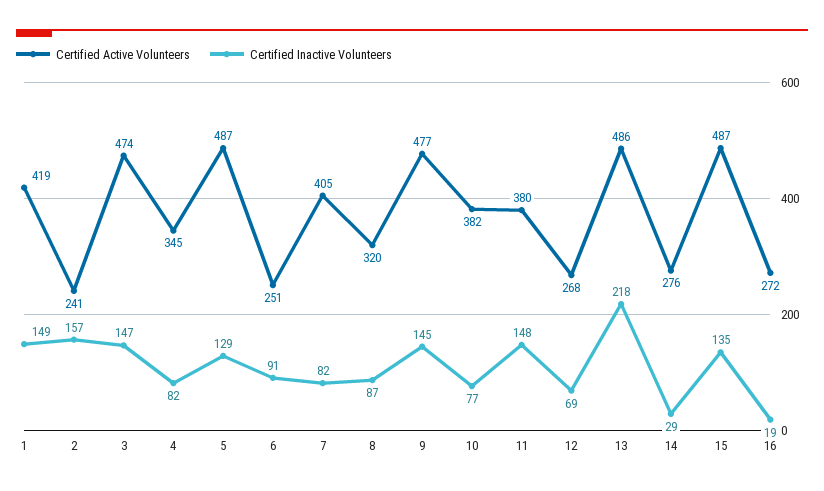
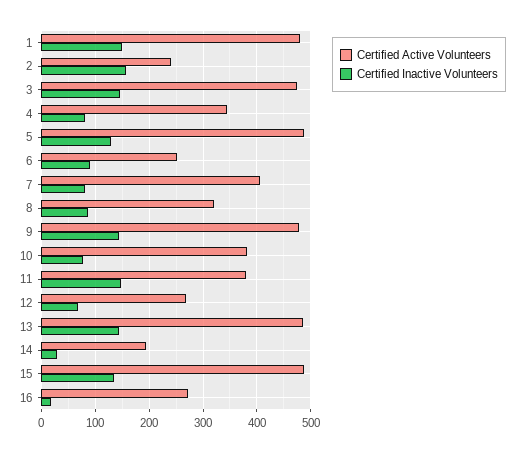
Certified Active Volunteers, 1: 419 -> 480
Certified Inactive Volunteers, 13: 218 -> 140
Certified Active Volunteers, 14: 276 -> 200

